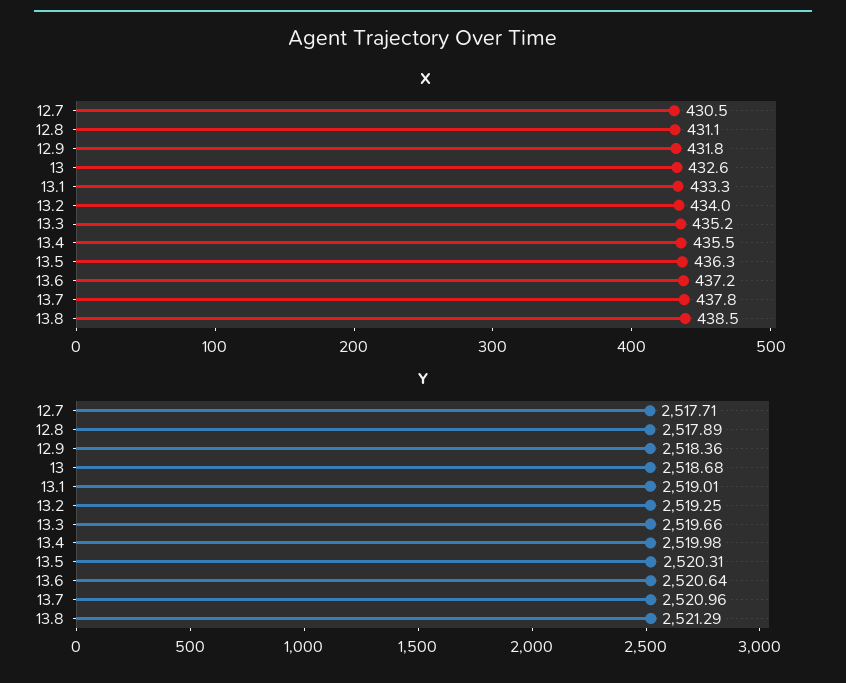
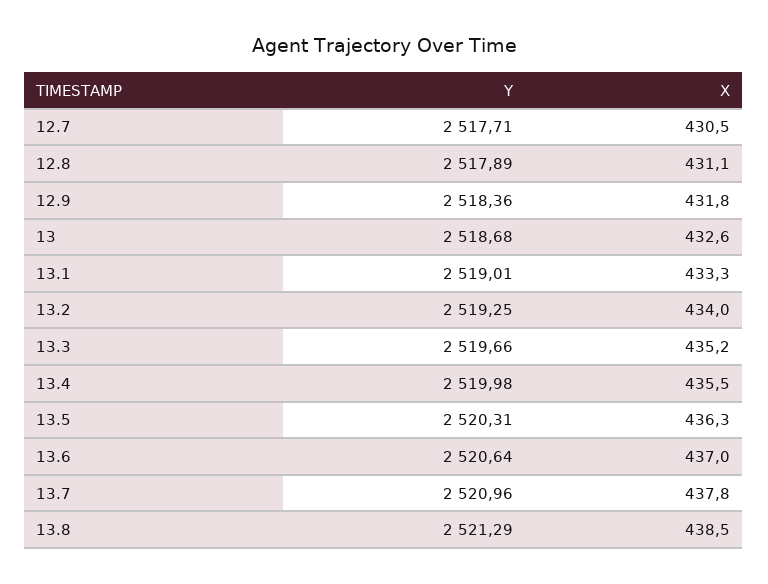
X, 13.6: 437.2 -> 437

